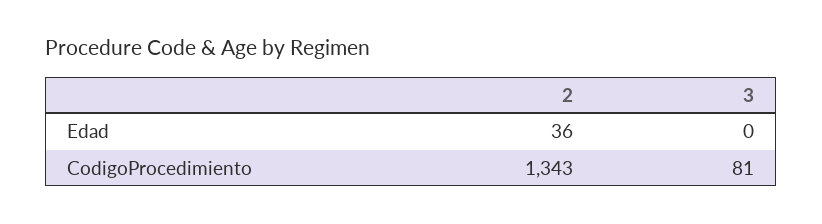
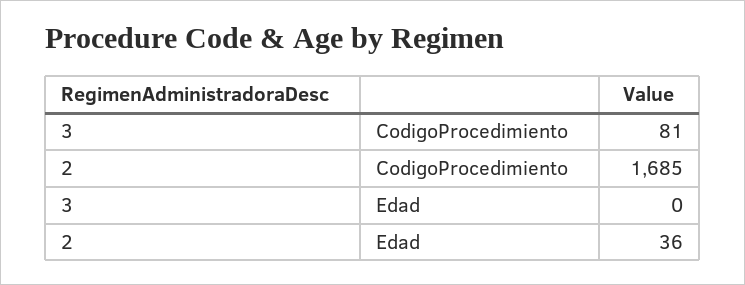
2, CodigoProcedimiento: 1343 -> 1685

